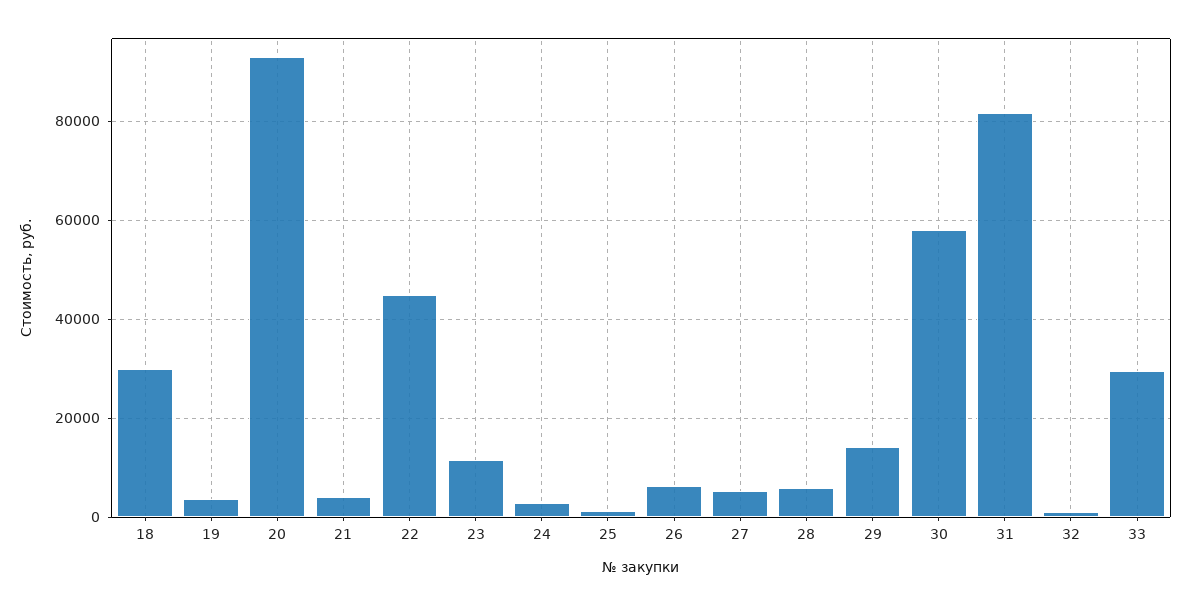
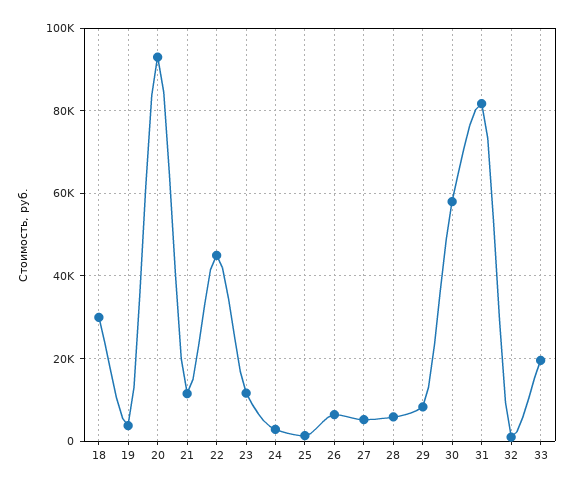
21: 4000 -> 12000
29: 14000 -> 8000
33: 30000 -> 20000

